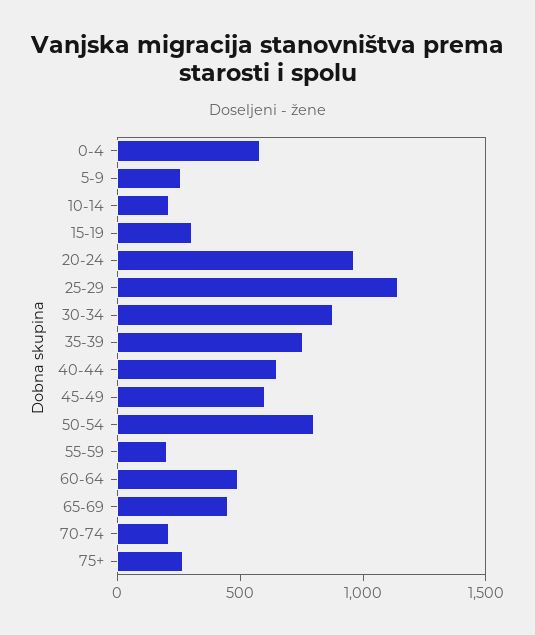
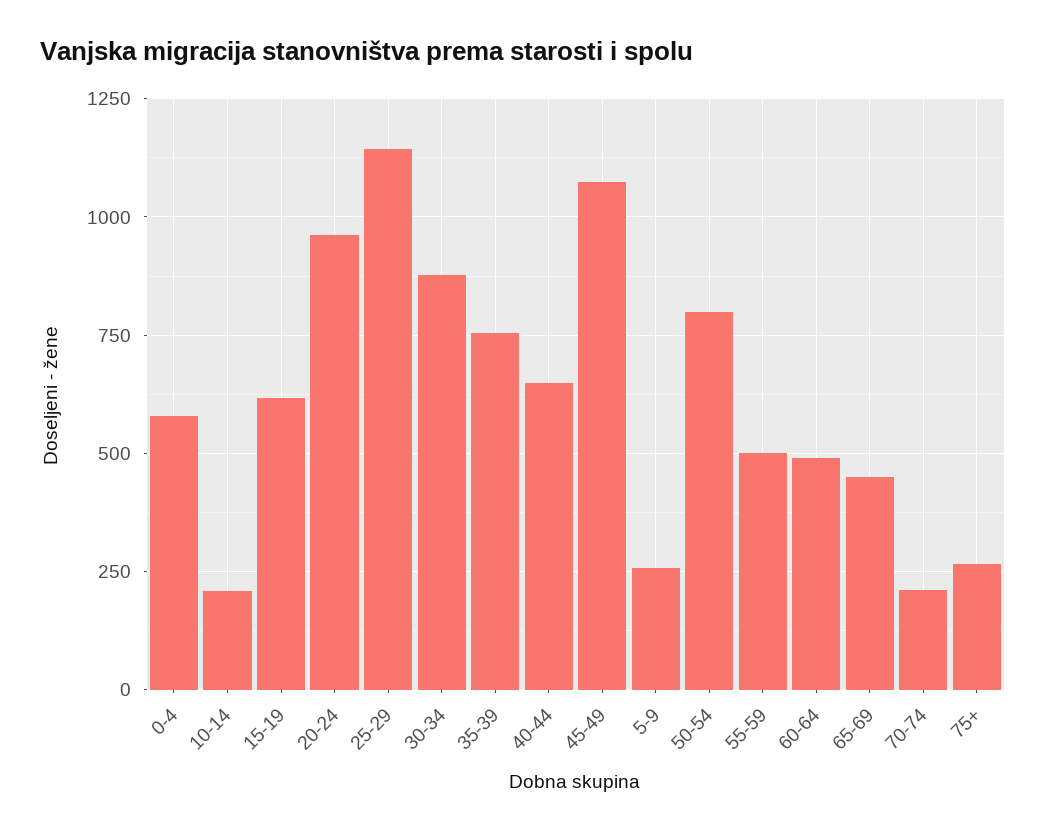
15-19: 300 -> 625
45-49: 600 -> 1075
55-59: 200 -> 500

